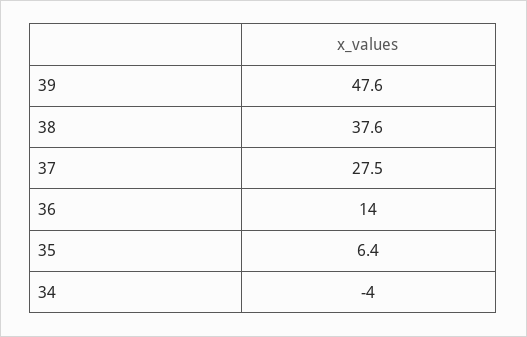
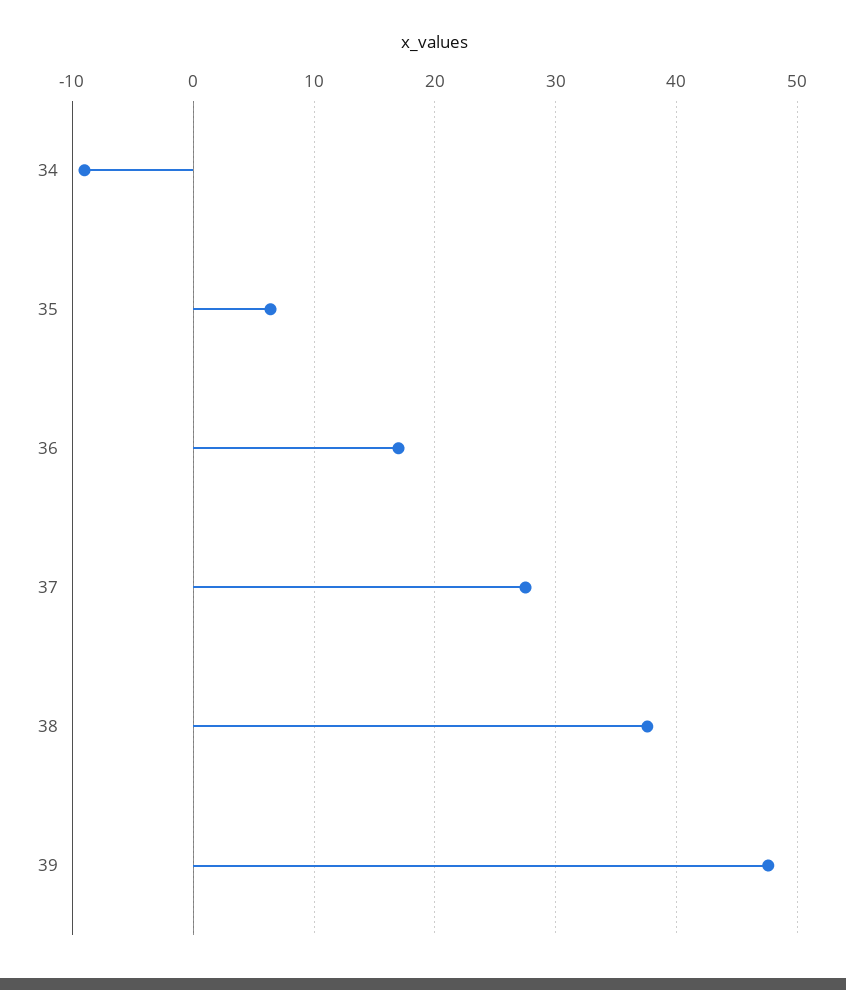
36: 14 -> 17
34: -4 -> -9

